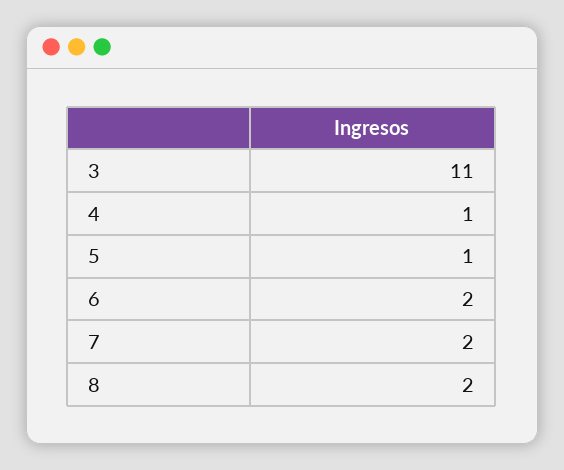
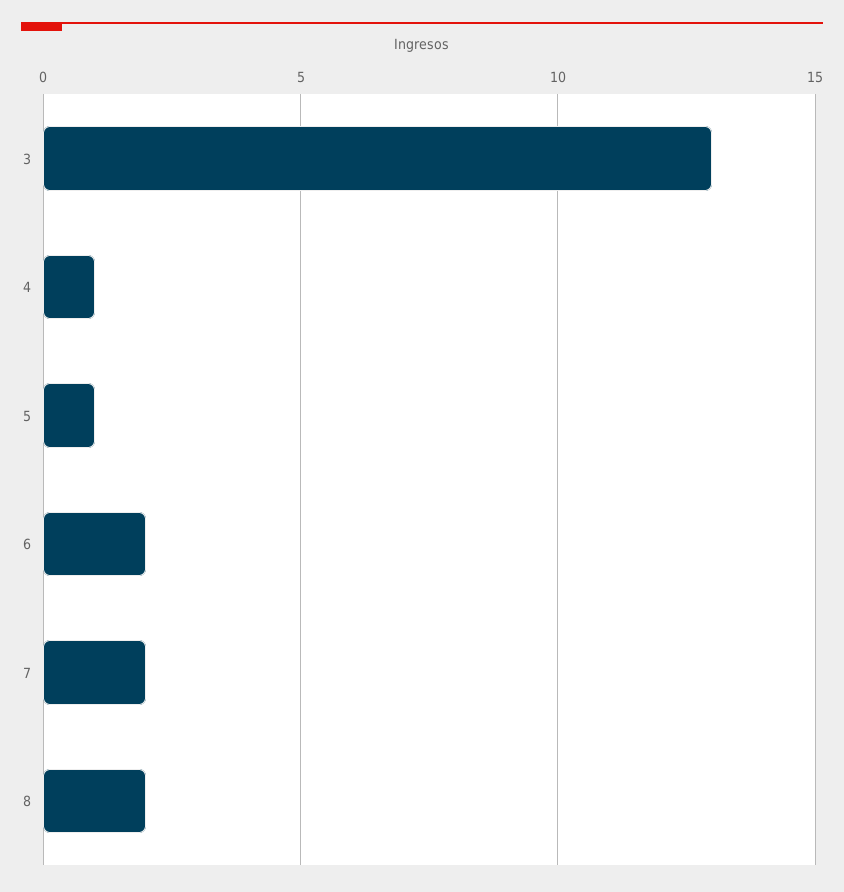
3: 11 -> 13

